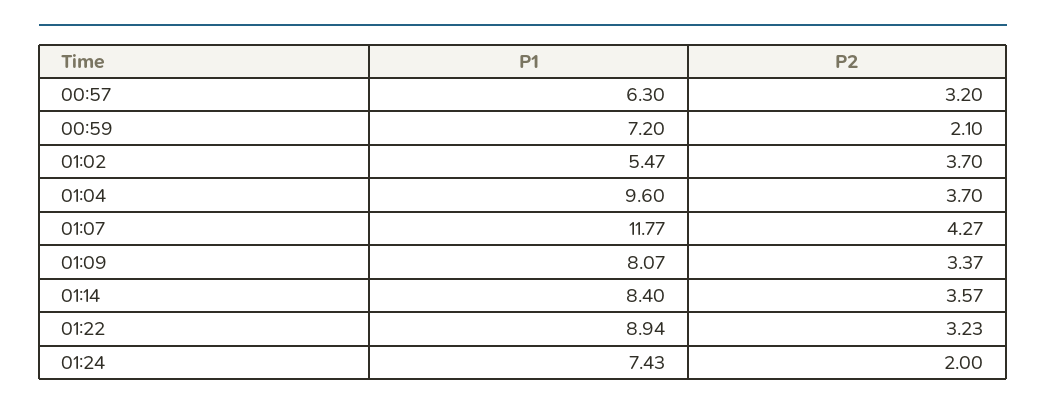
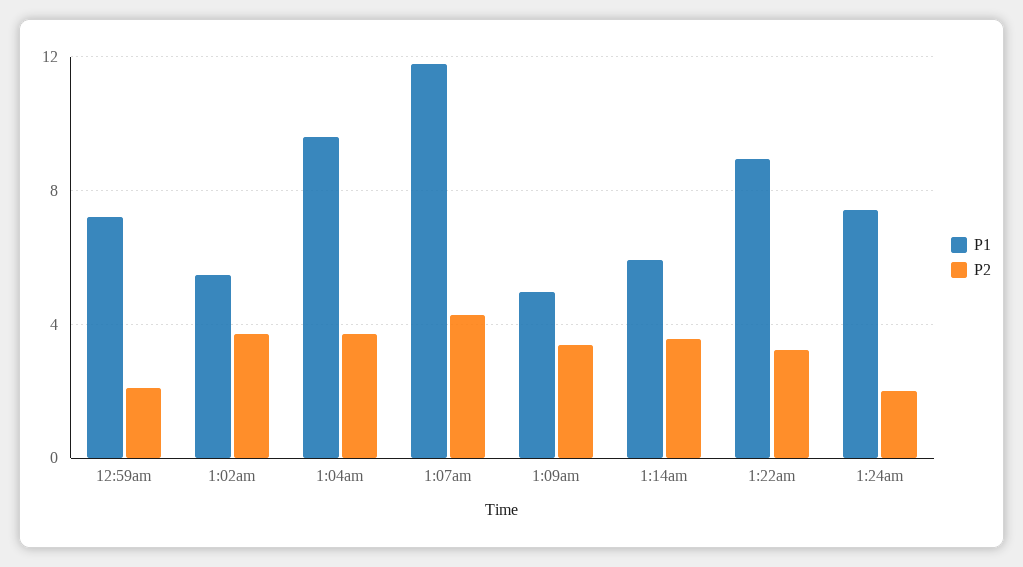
P1, 00:57: 6.3 -> none
P2, 00:57: 3.2 -> none
P1, 01:09: 8.07 -> 5
P1, 01:14: 8.4 -> 6

